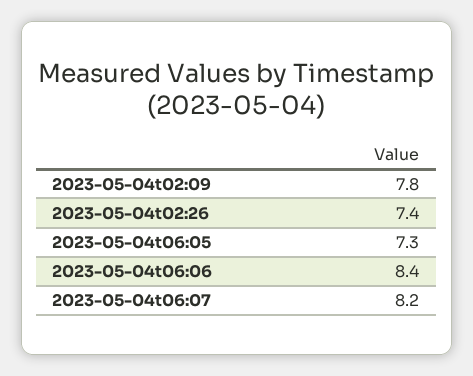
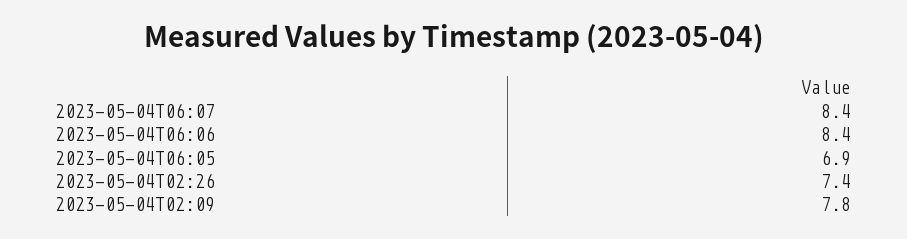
2023-05-04t06:05: 7.3 -> 6.9
2023-05-04t06:07: 8.2 -> 8.4

